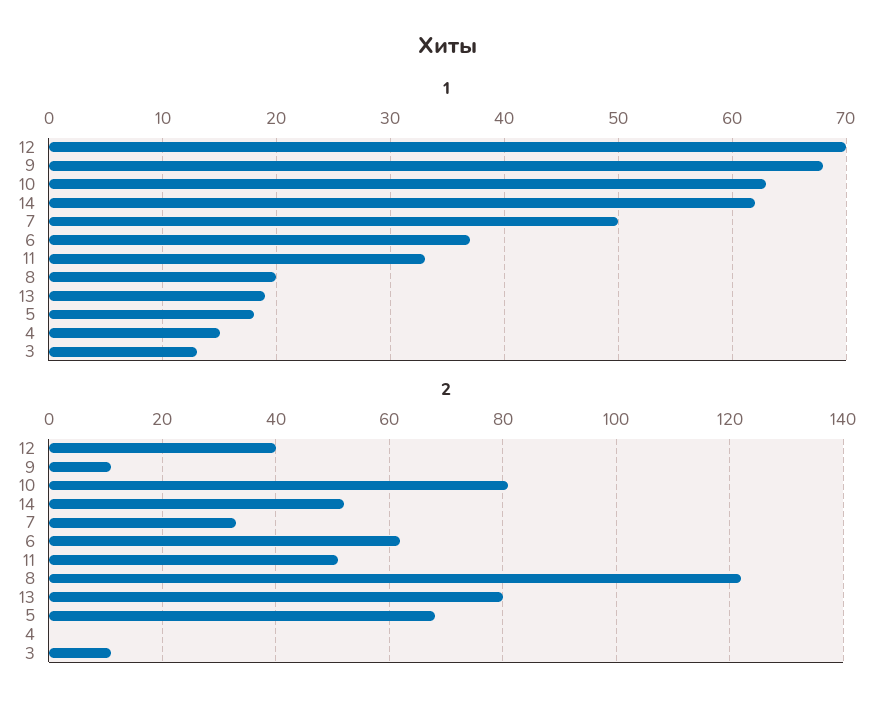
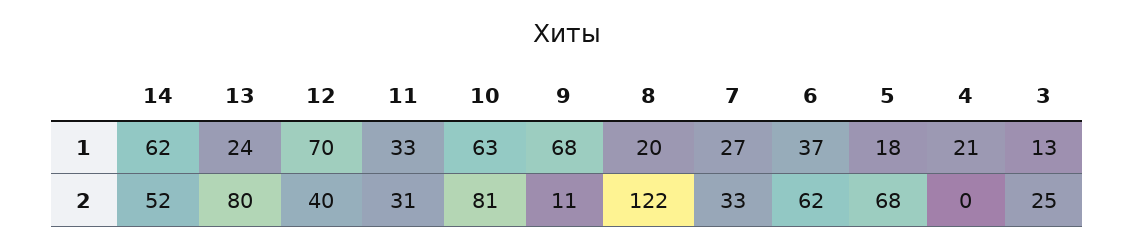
1, 7: 50 -> 27
1, 13: 19 -> 24
1, 4: 15 -> 21
2, 11: 50 -> 31
2, 3: 10 -> 25

